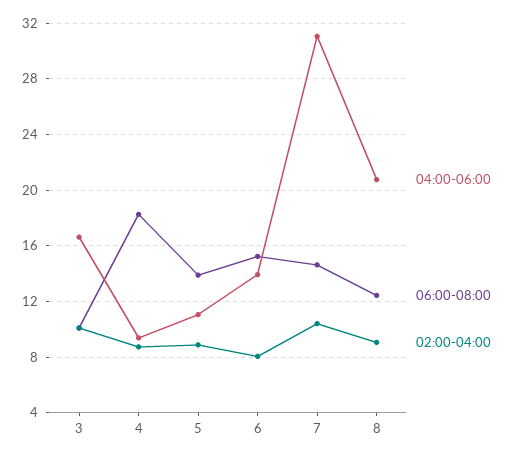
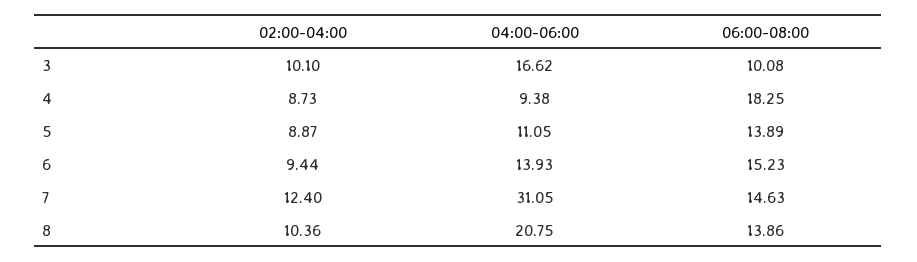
02:00-04:00, 6: 8 -> 9.44
02:00-04:00, 7: 10.5 -> 12.4
06:00-08:00, 8: 12.5 -> 13.86
02:00-04:00, 8: 9 -> 10.36

